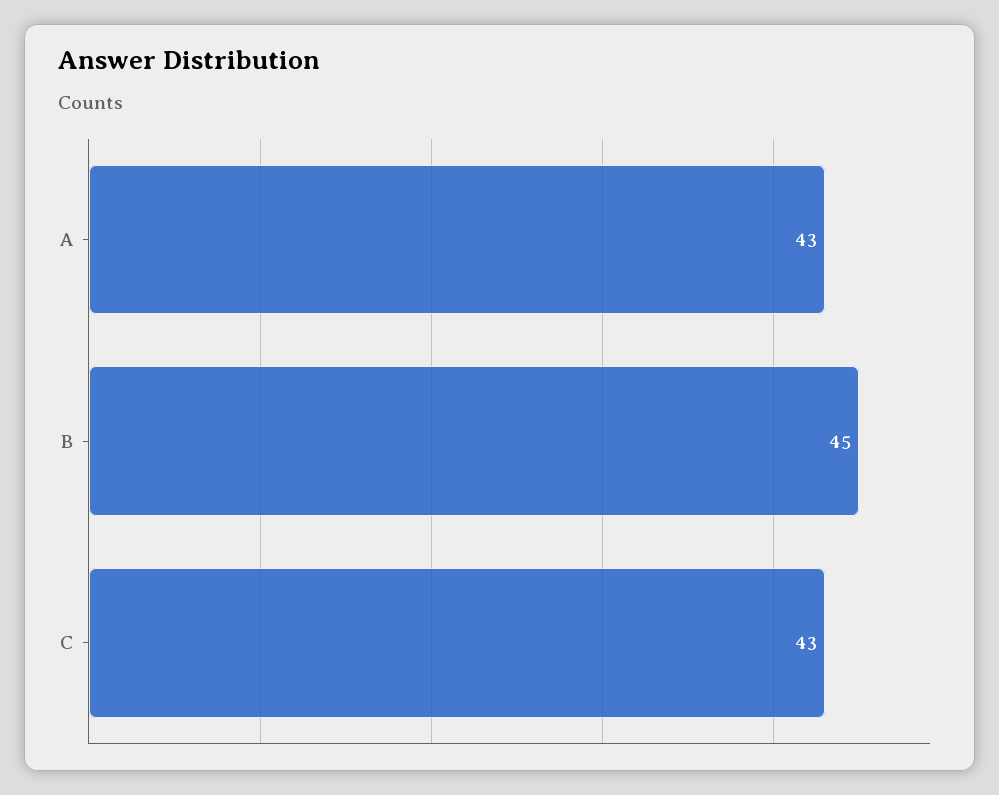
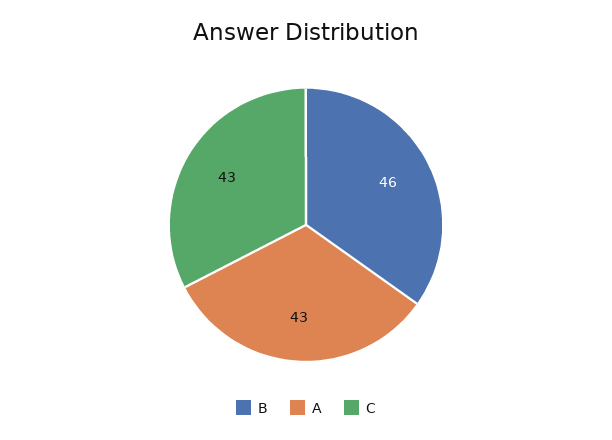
B: 45 -> 46

